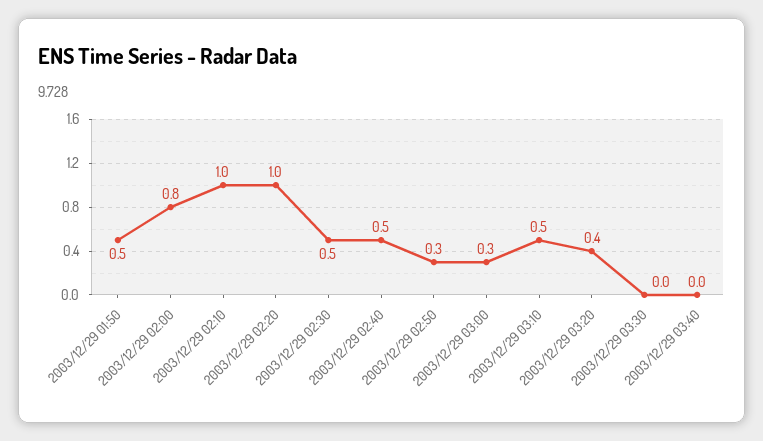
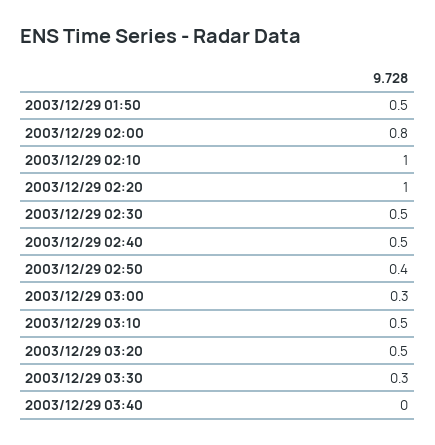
2003/12/29 02:50: 0.3 -> 0.4
2003/12/29 03:20: 0.4 -> 0.5
2003/12/29 03:30: 0 -> 0.3

